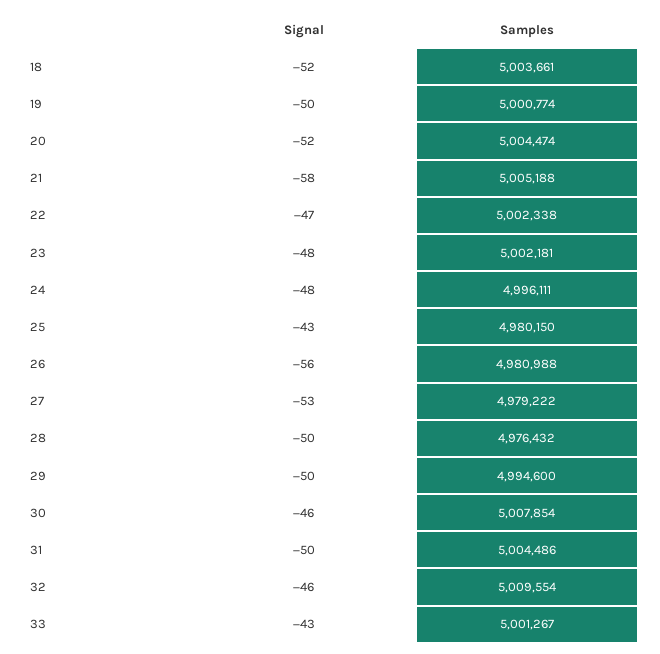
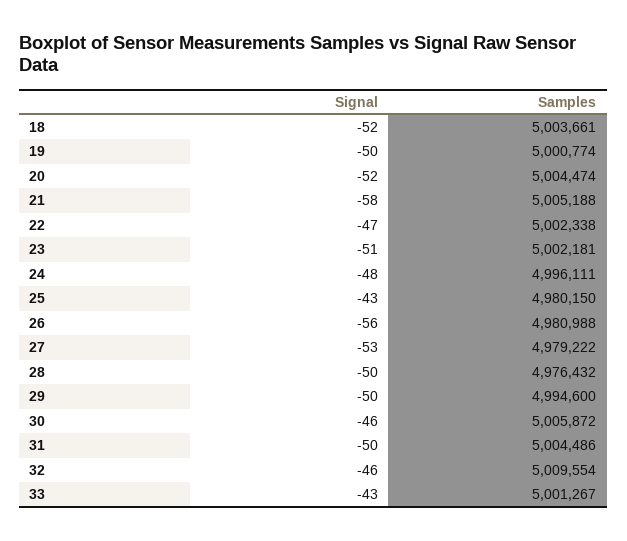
Signal, 23: -48 -> -51
Samples, 30: 5007854 -> 5005872

